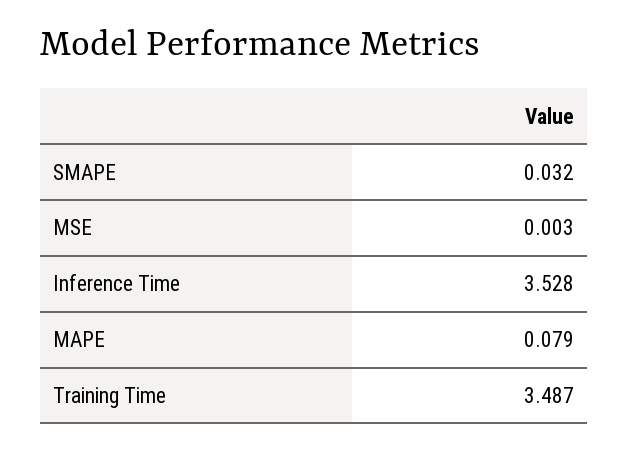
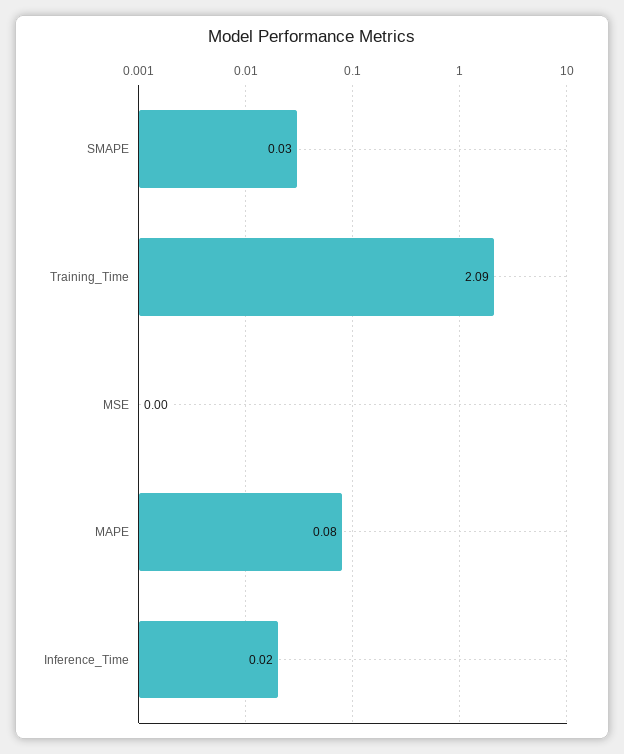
Inference Time: 3.528 -> 0.02
Training Time: 3.487 -> 2.09

